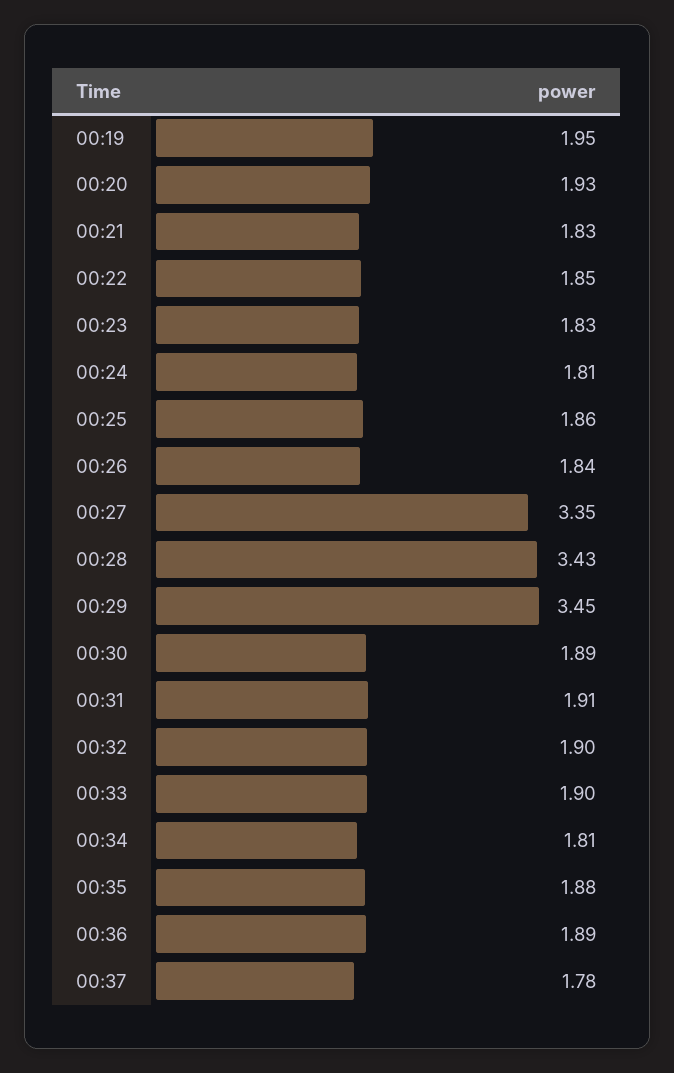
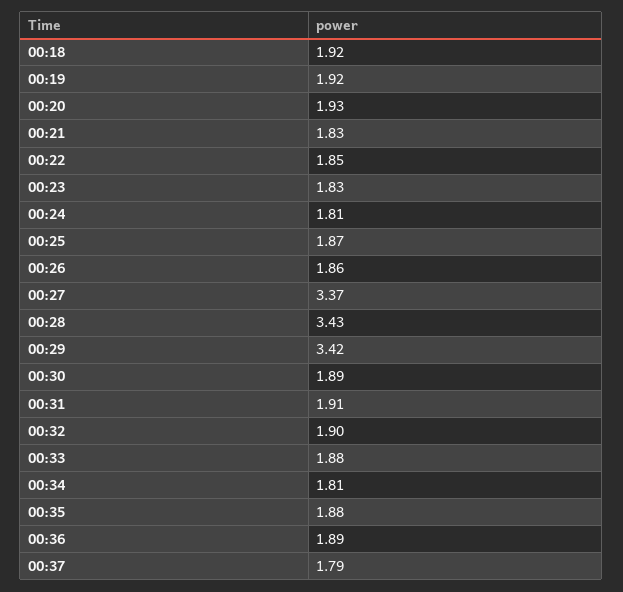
00:19: 1.95 -> 1.92
00:25: 1.86 -> 1.87
00:26: 1.84 -> 1.86
00:27: 3.35 -> 3.37
00:29: 3.45 -> 3.42
00:33: 1.9 -> 1.88
00:37: 1.78 -> 1.79
00:18: none -> 1.92

